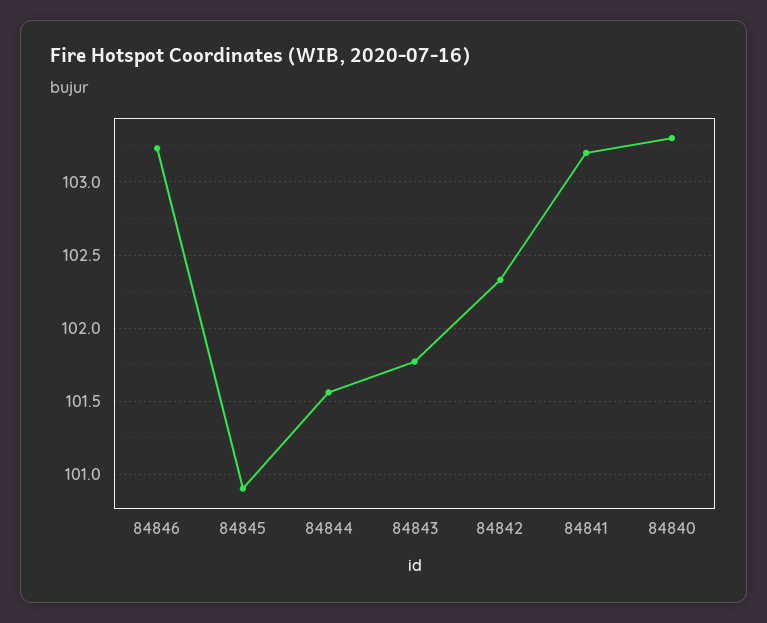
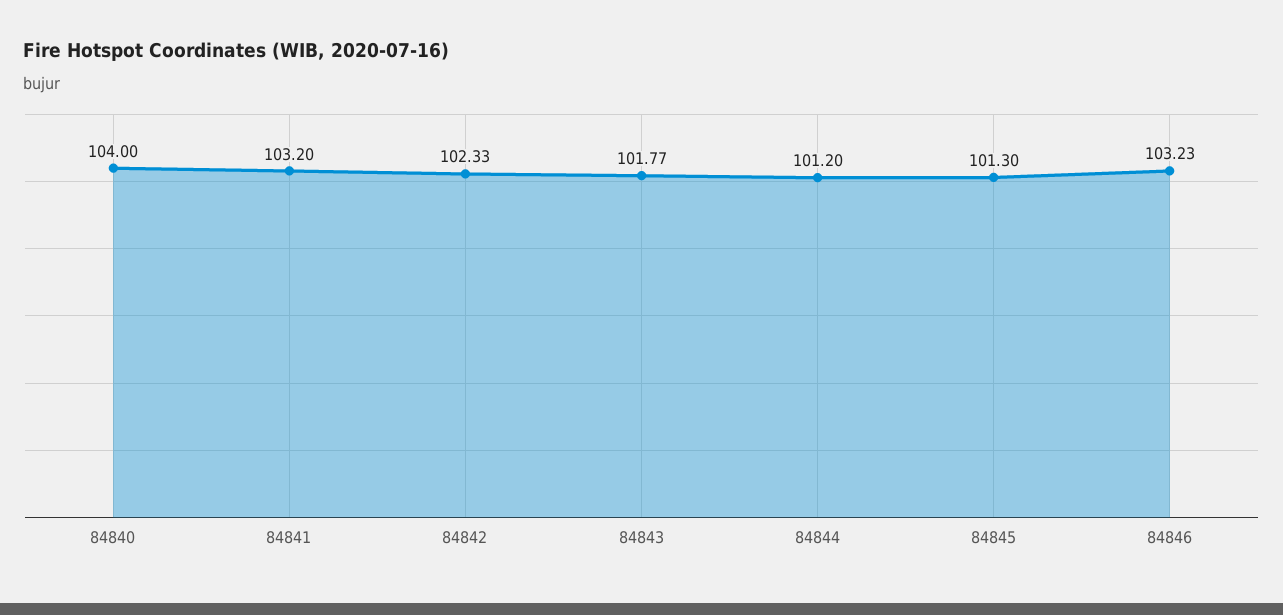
84845: 100.9 -> 101.3
84844: 101.55 -> 101.2
84840: 103.3 -> 104

